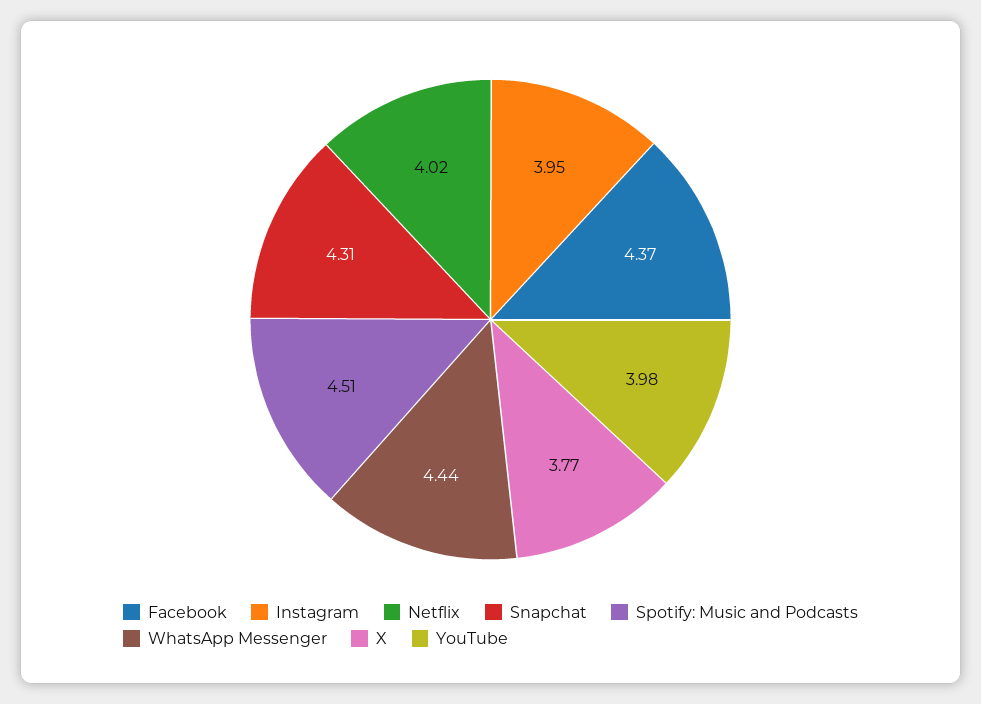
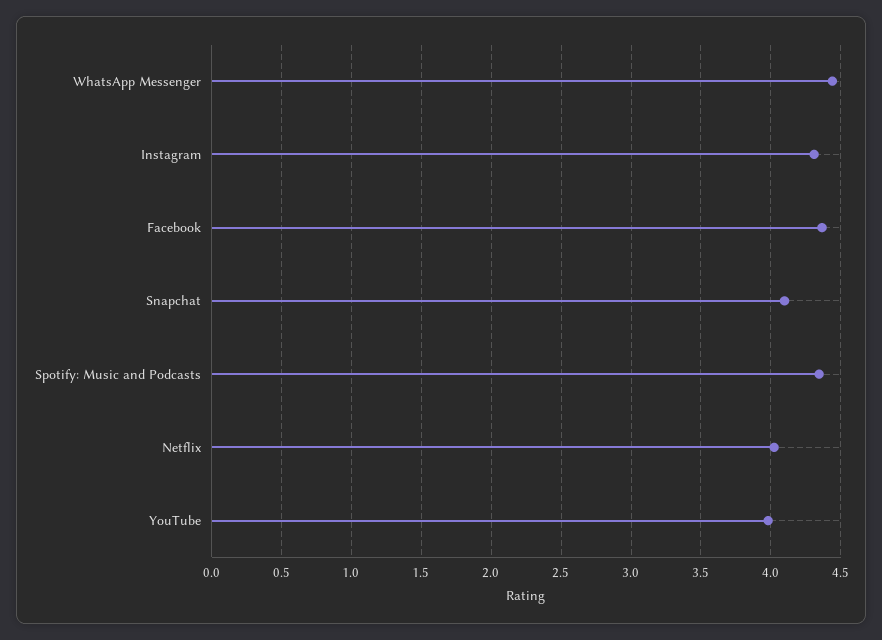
Instagram: 3.95 -> 4.3
Snapchat: 4.31 -> 4.1
Spotify: Music and Podcasts: 4.51 -> 4.35
X: 3.77 -> none

